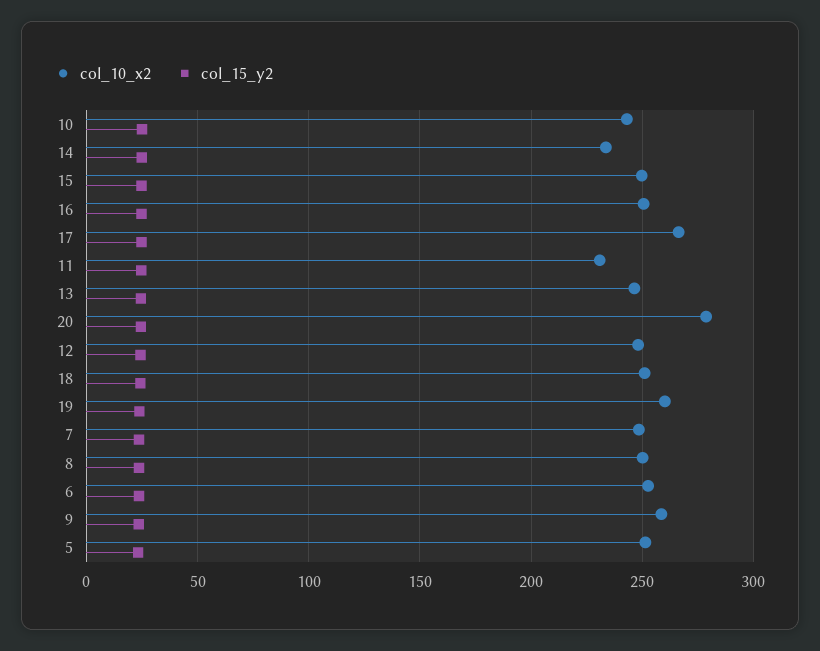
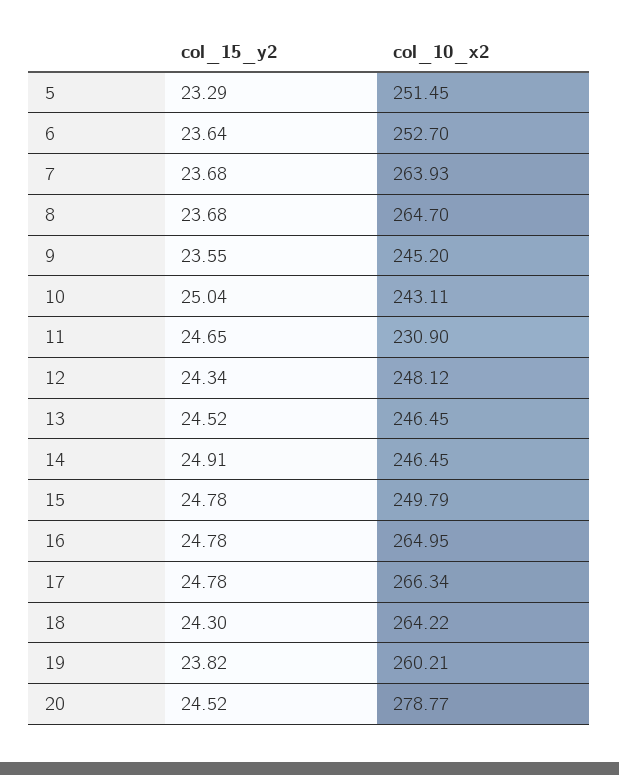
col_10_x2, 14: 235 -> 246.45
col_10_x2, 16: 250 -> 264.95
col_10_x2, 18: 250 -> 264.22
col_10_x2, 7: 250 -> 263.93
col_10_x2, 8: 250 -> 264.7
col_10_x2, 9: 260 -> 245.2

